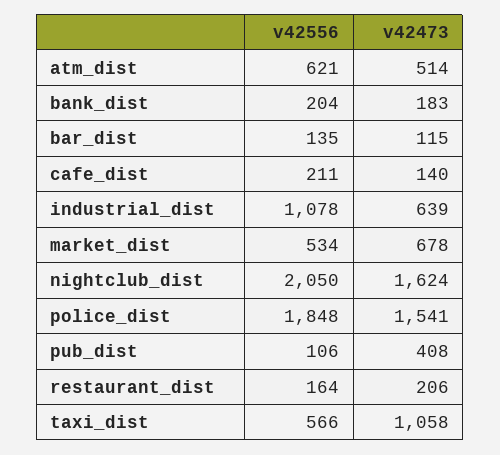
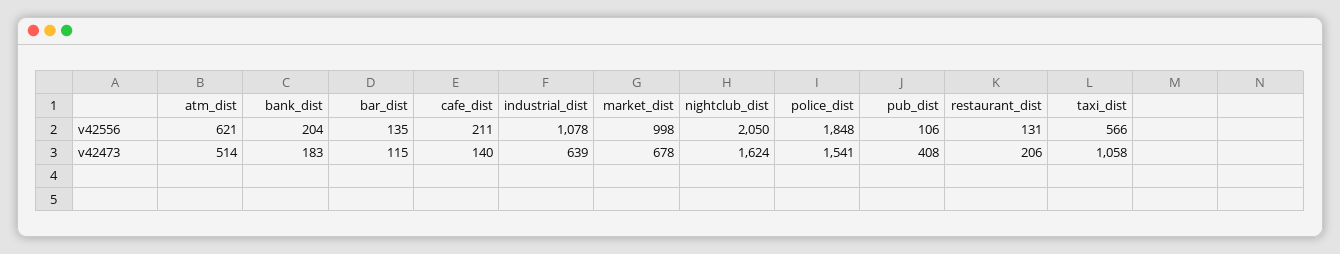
v42556, market_dist: 534 -> 998
v42556, restaurant_dist: 164 -> 131

